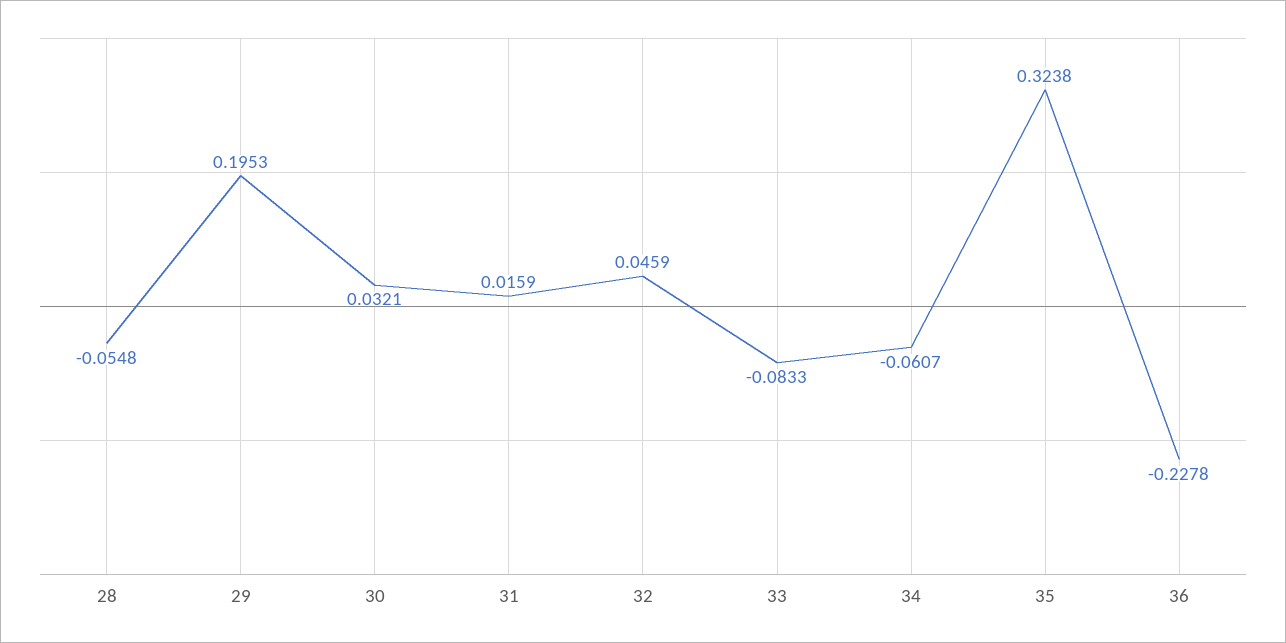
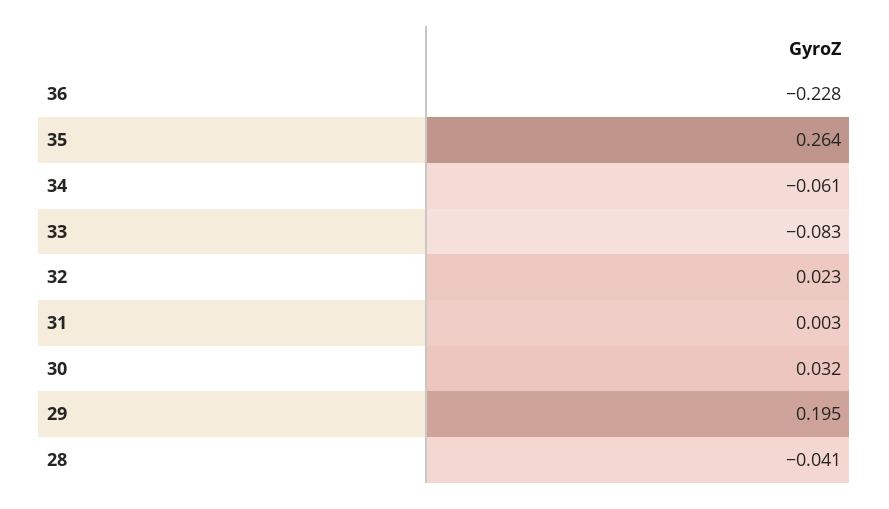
28: -0.0548 -> -0.041
31: 0.0159 -> 0.003
32: 0.0459 -> 0.023
35: 0.3238 -> 0.264

